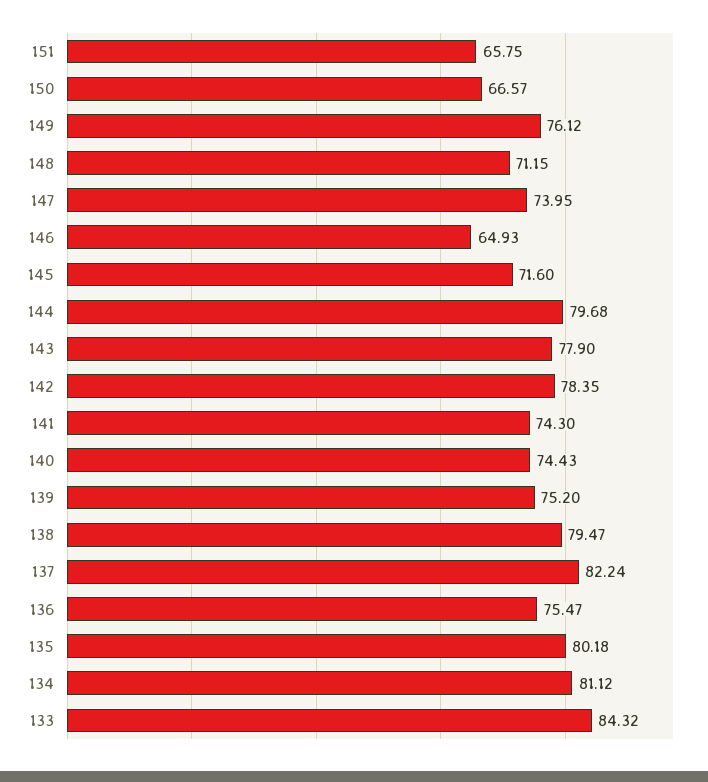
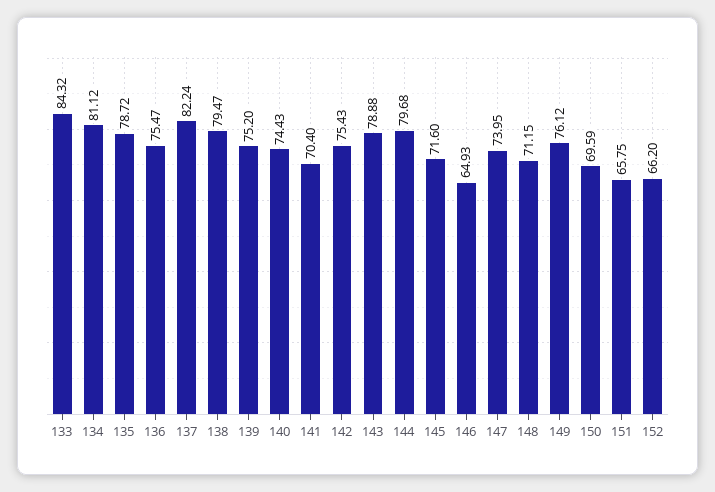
150: 66.57 -> 69.59
143: 77.9 -> 78.88
142: 78.35 -> 75.43
141: 74.3 -> 70.4
135: 80.18 -> 78.72
152: none -> 66.2

